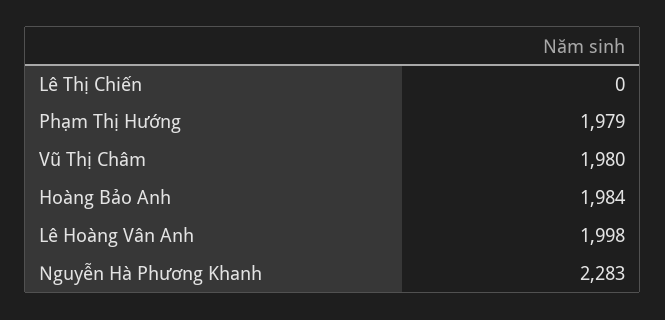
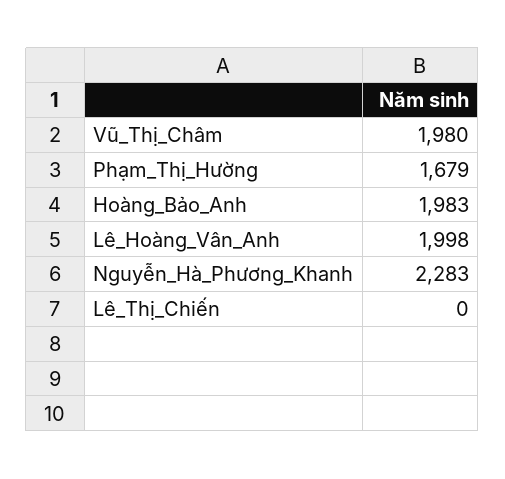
Phạm Thị Hường: 1979 -> 1679
Hoàng Bảo Anh: 1984 -> 1983

